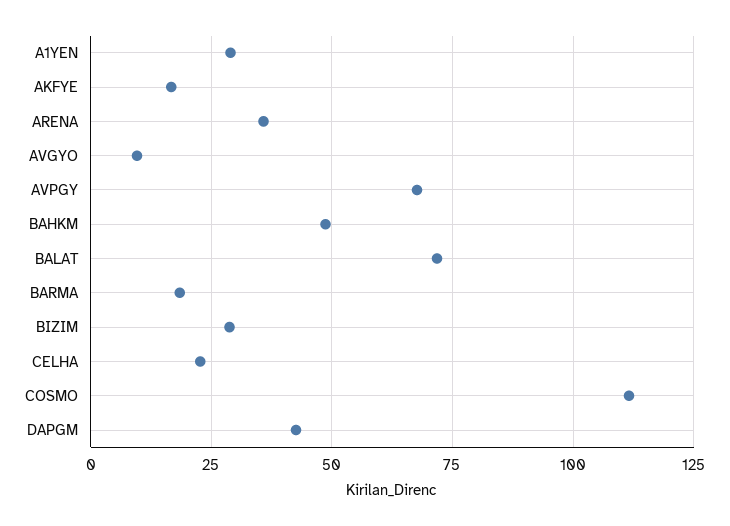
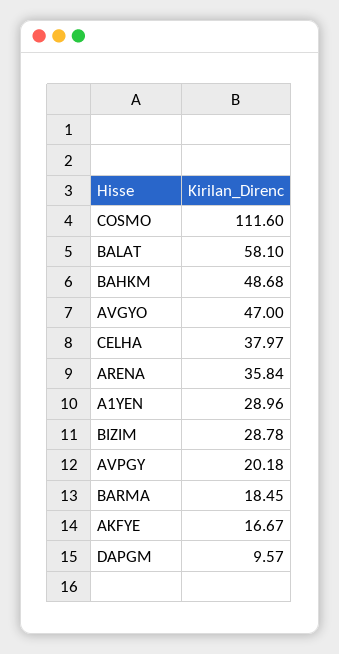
AVGYO: 10 -> 47
AVPGY: 67.5 -> 20.18
BALAT: 72.5 -> 58.1
CELHA: 22.5 -> 37.97
DAPGM: 42.5 -> 9.57

